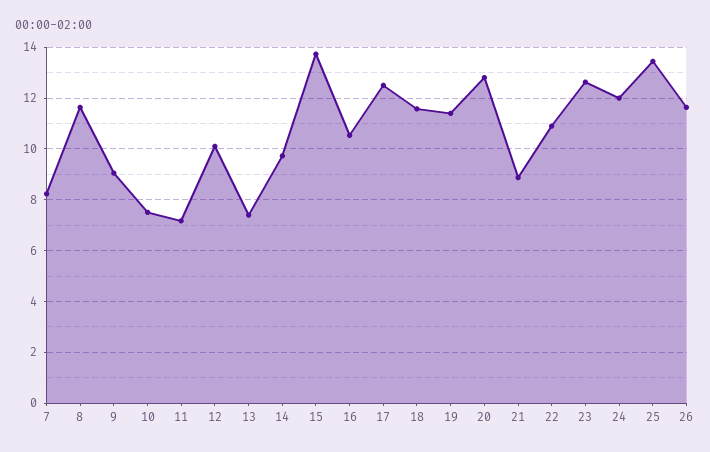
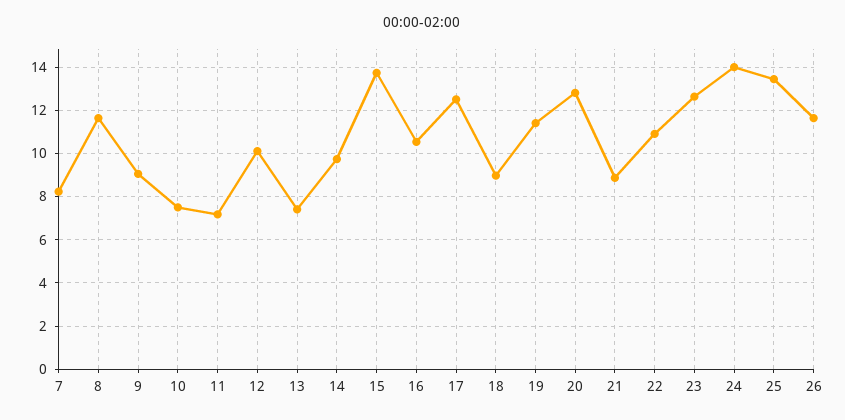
18: 11.5 -> 9
24: 12 -> 14

